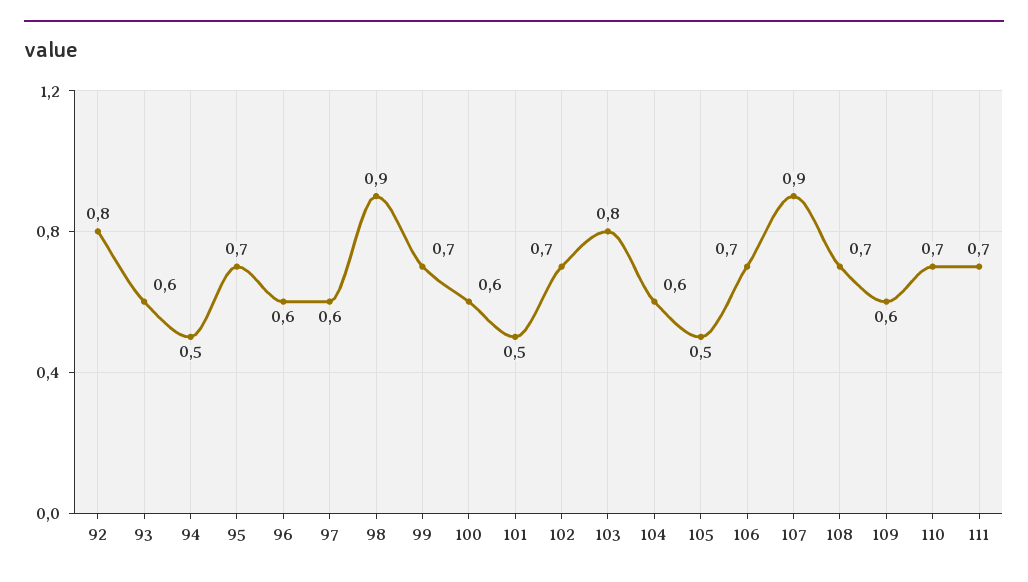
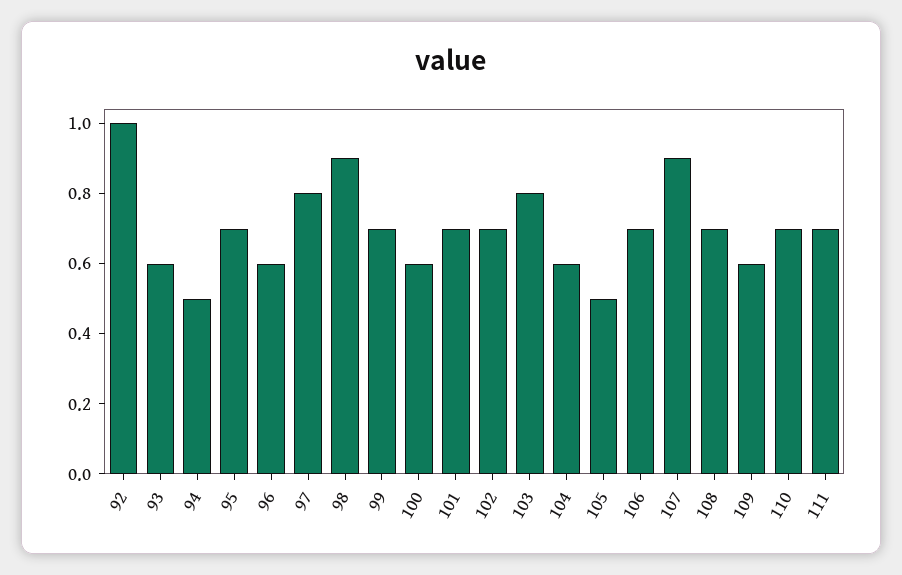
92: 0.8 -> 1
97: 0.6 -> 0.8
101: 0.5 -> 0.7

